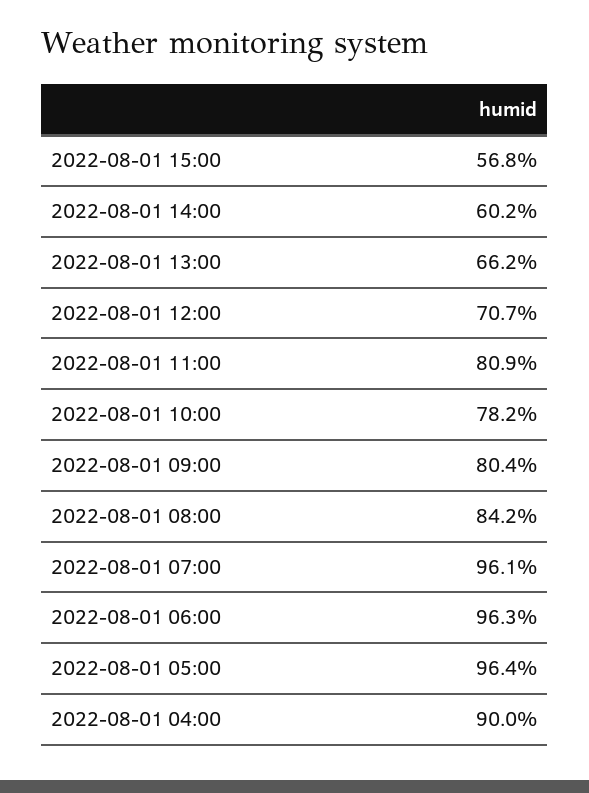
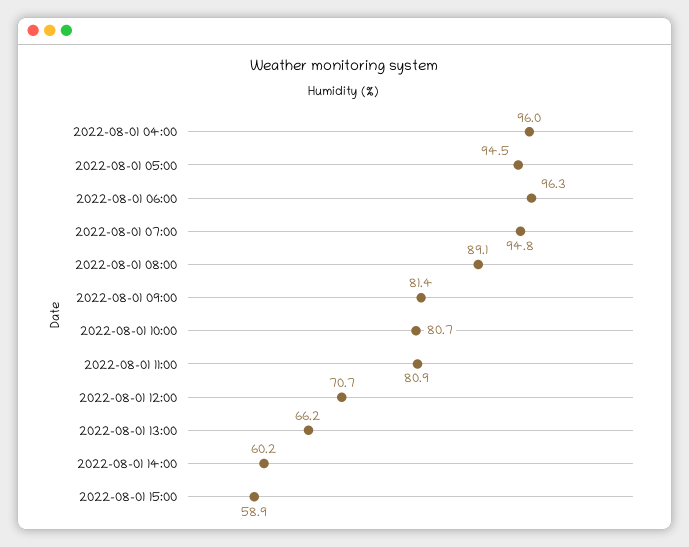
2022-08-01 15:00: 56.8 -> 58.9
2022-08-01 10:00: 78.2 -> 80.7
2022-08-01 09:00: 80.4 -> 81.4
2022-08-01 08:00: 84.2 -> 89.1
2022-08-01 07:00: 96.1 -> 94.8
2022-08-01 05:00: 96.4 -> 94.5
2022-08-01 04:00: 90 -> 96

